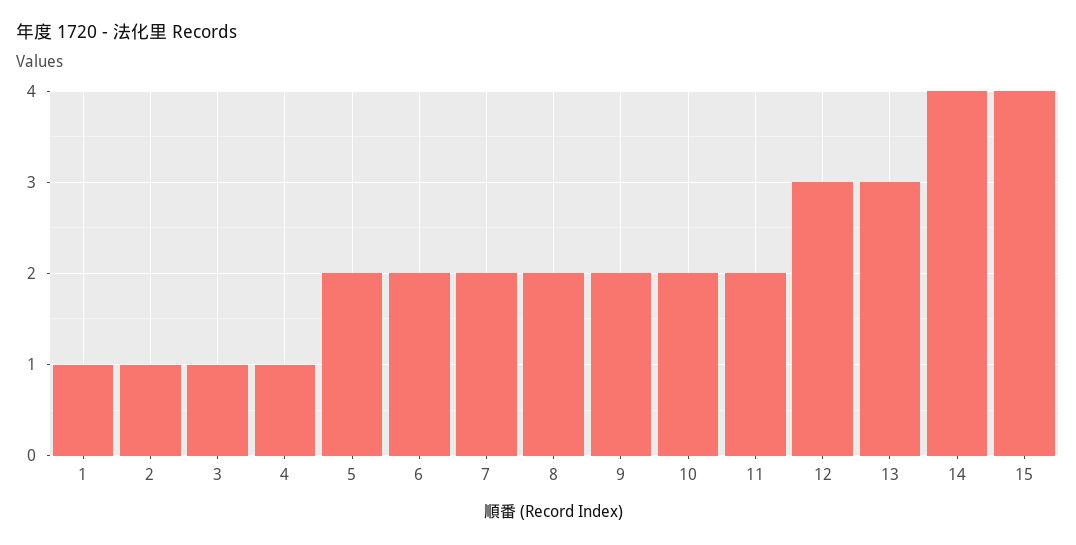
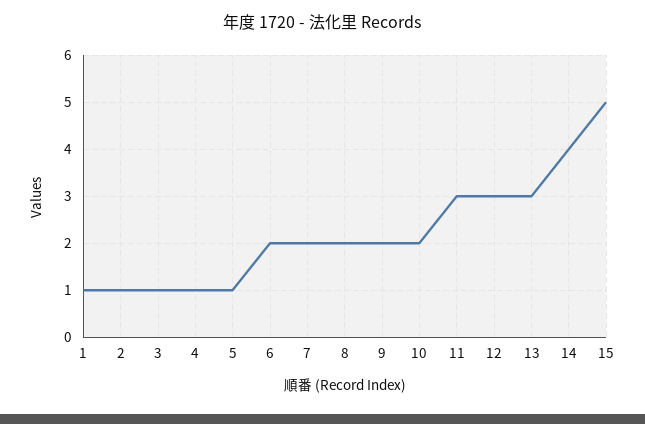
5: 2 -> 1
11: 2 -> 3
15: 4 -> 5

